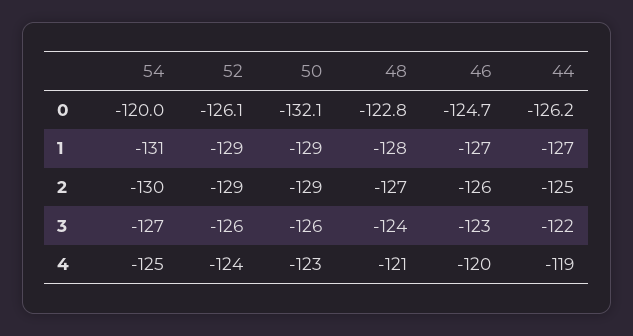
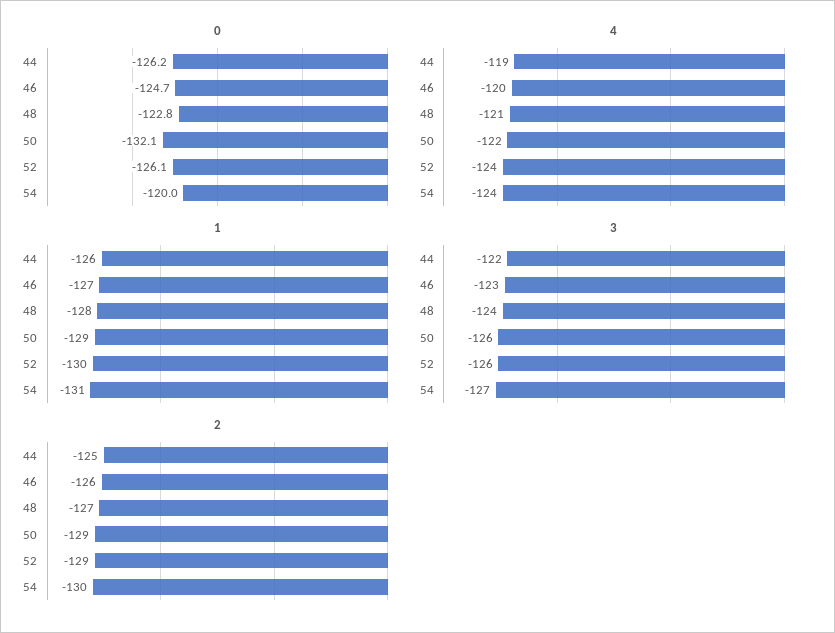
1, 52: -129 -> -130
1, 44: -127 -> -126
4, 54: -125 -> -124
4, 50: -123 -> -122

